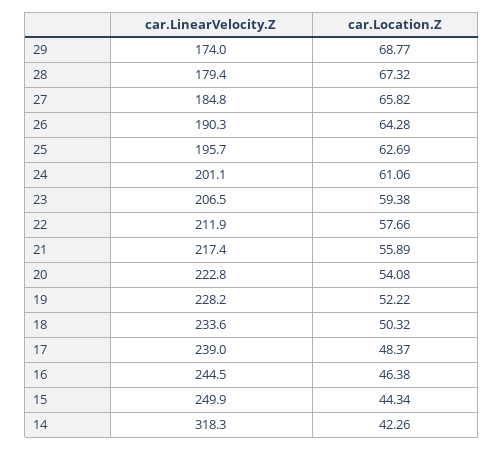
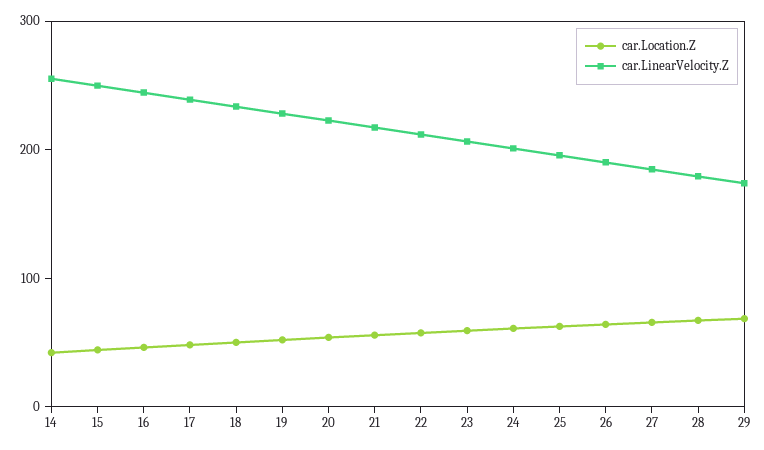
car.LinearVelocity.Z, 14: 318.3 -> 260

